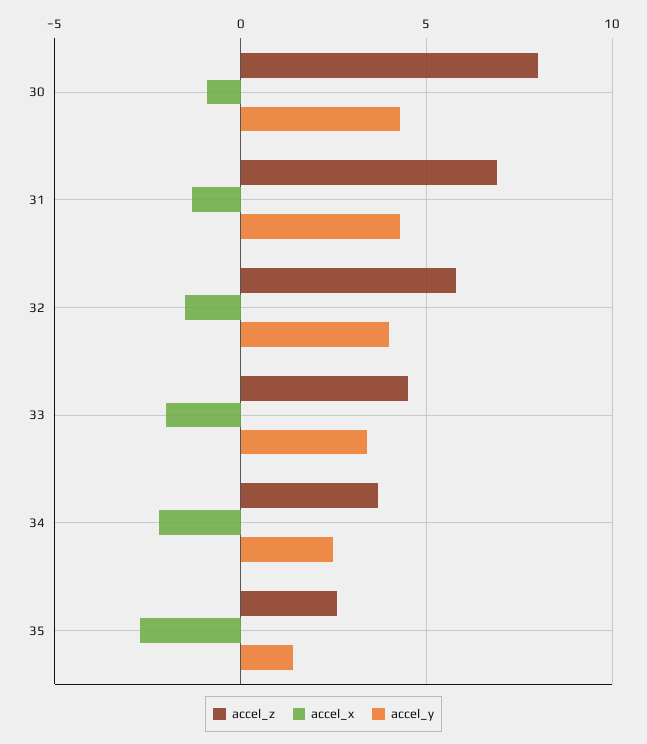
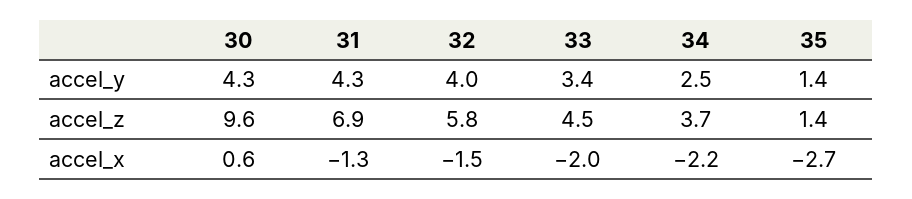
accel_z, 30: 8 -> 9.6
accel_x, 30: -1 -> 0.6
accel_z, 35: 2.5 -> 1.4

